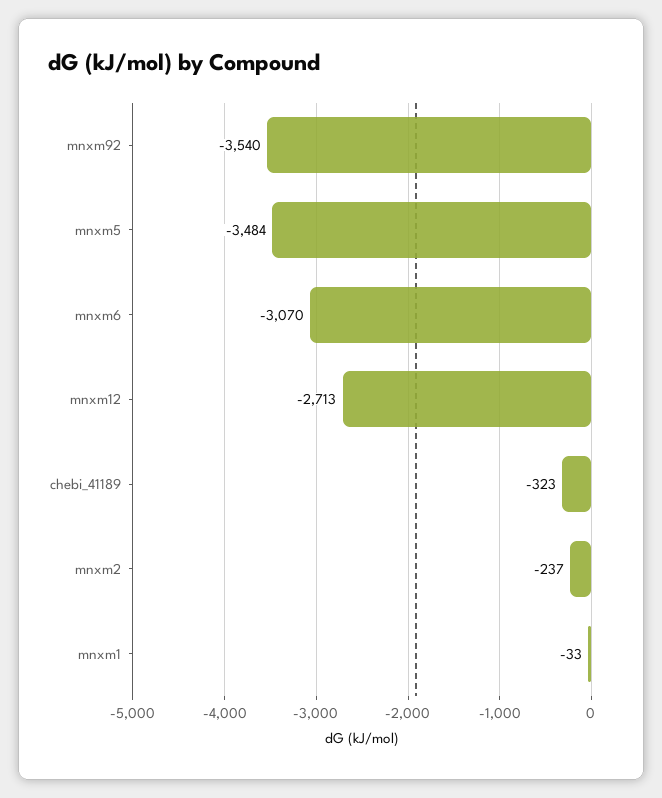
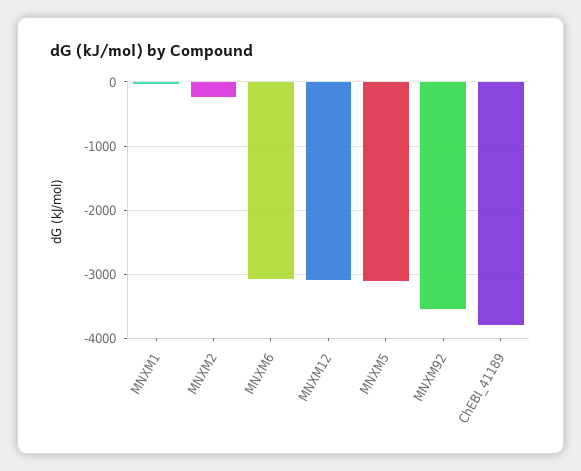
mnxm5: -3484 -> -3100
mnxm12: -2713 -> -3100
chebi_41189: -323 -> -3800

